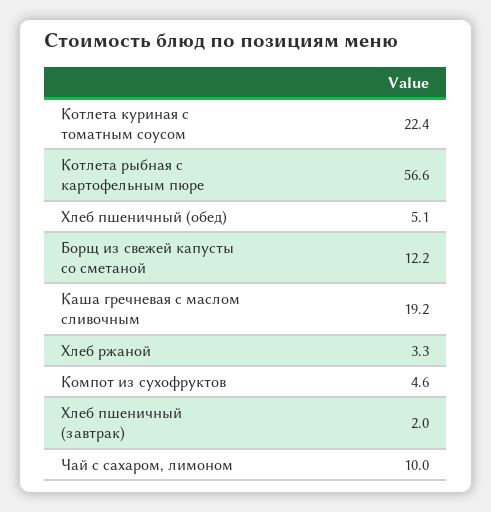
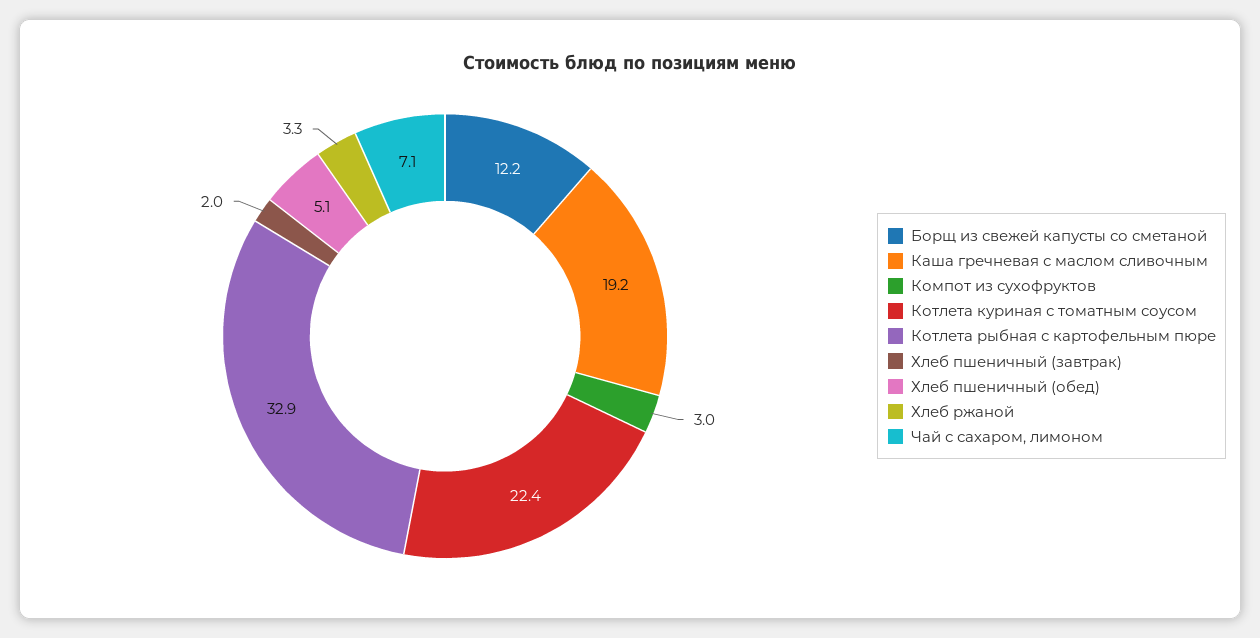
Котлета рыбная с картофельным пюре: 56.6 -> 32.9
Компот из сухофруктов: 4.6 -> 3
Чай с сахаром, лимоном: 10 -> 7.1

